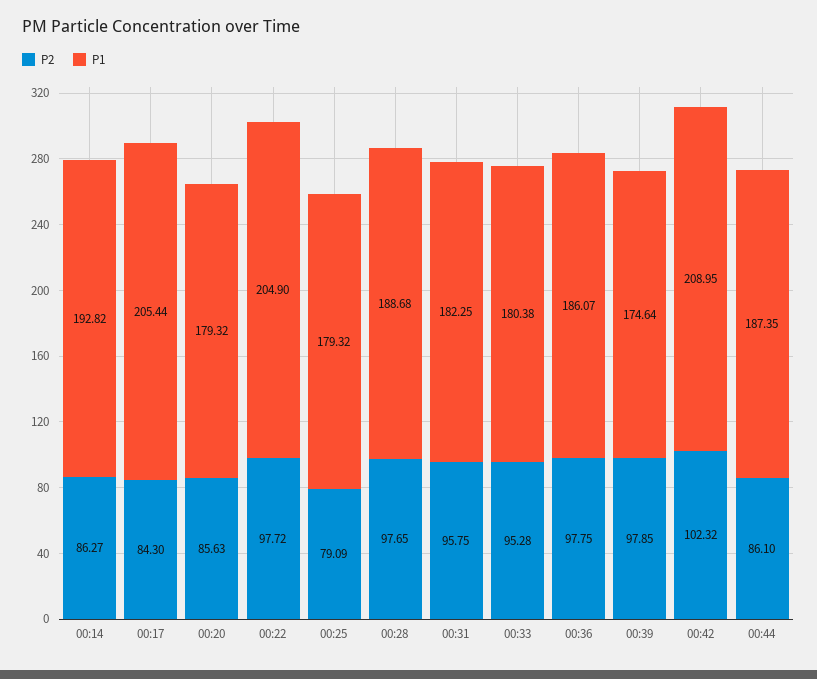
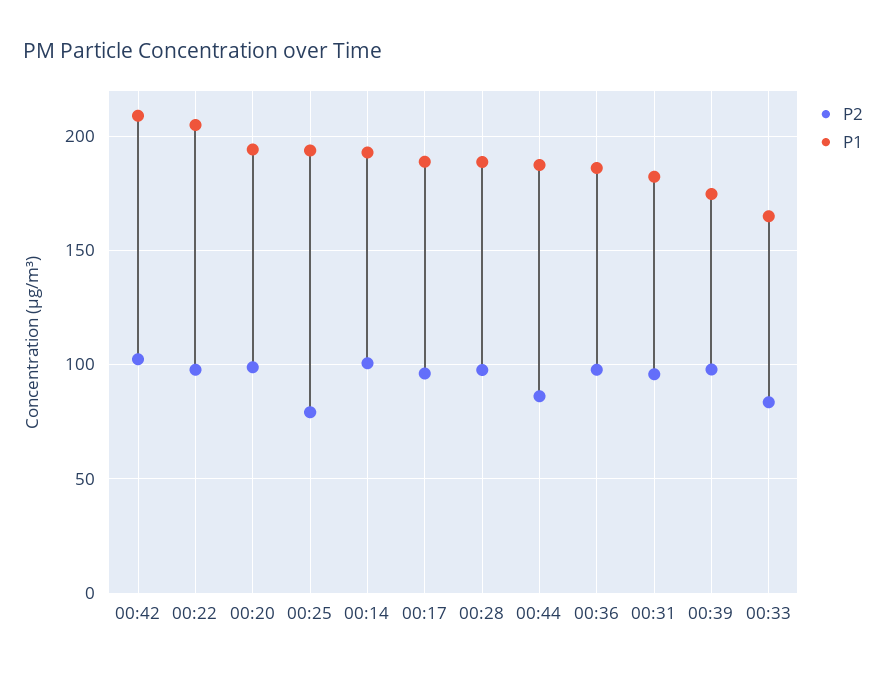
P2, 00:14: 86.27 -> 100
P2, 00:17: 84.3 -> 95
P1, 00:17: 205.44 -> 190
P2, 00:20: 85.63 -> 100
P1, 00:20: 179.32 -> 195
P1, 00:25: 179.32 -> 195
P2, 00:33: 95.28 -> 85
P1, 00:33: 180.38 -> 165

